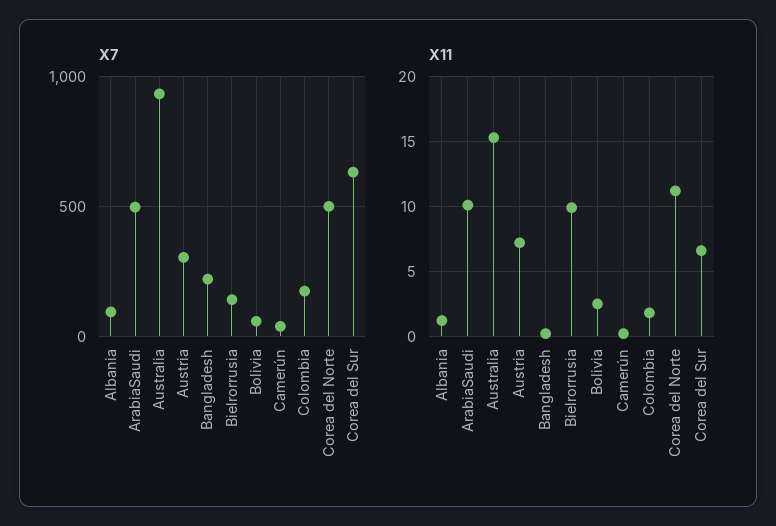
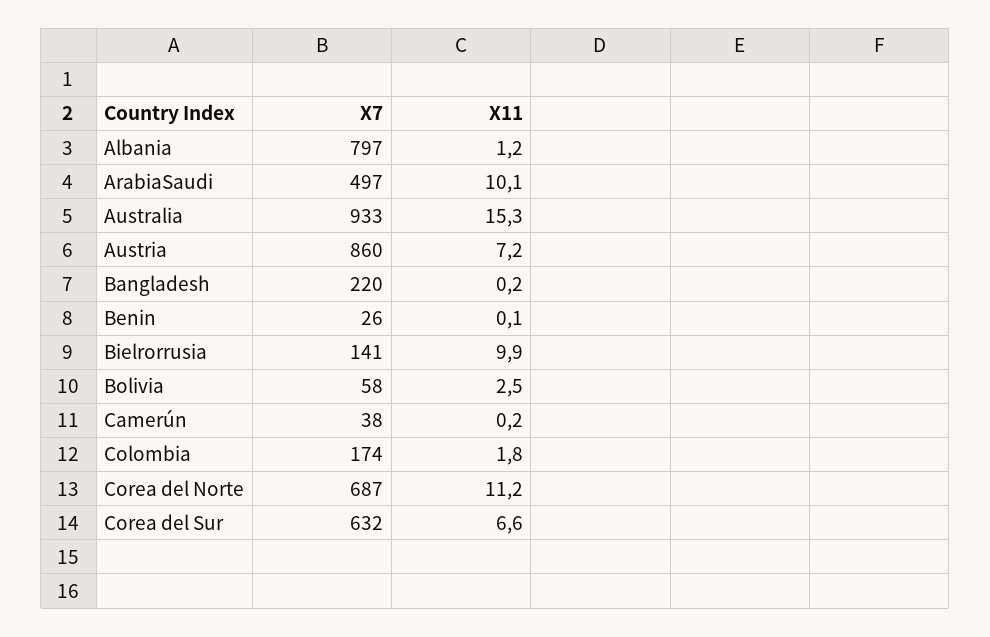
X7, Albania: 100 -> 797
X7, Austria: 300 -> 860
X7, Corea del Norte: 500 -> 687
X7, Benin: none -> 26
X11, Benin: none -> 0.1

